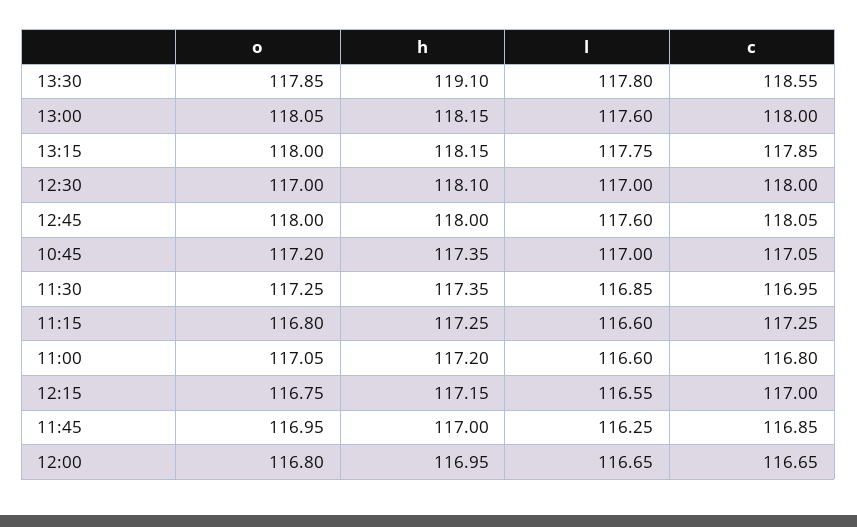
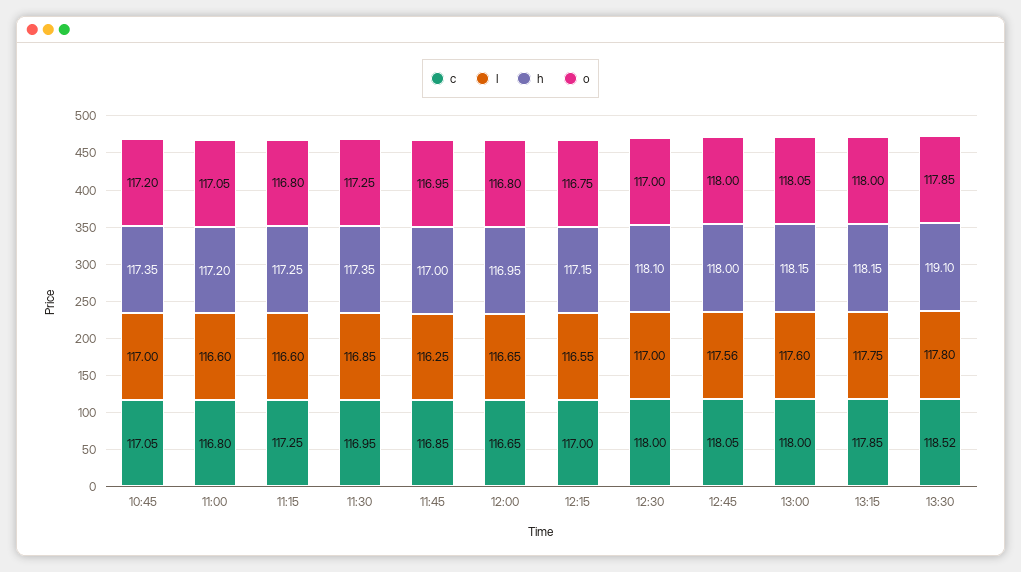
c, 13:30: 118.55 -> 118.52
l, 12:45: 117.6 -> 117.56

